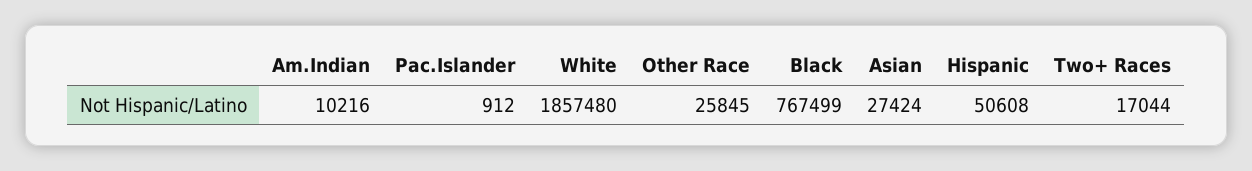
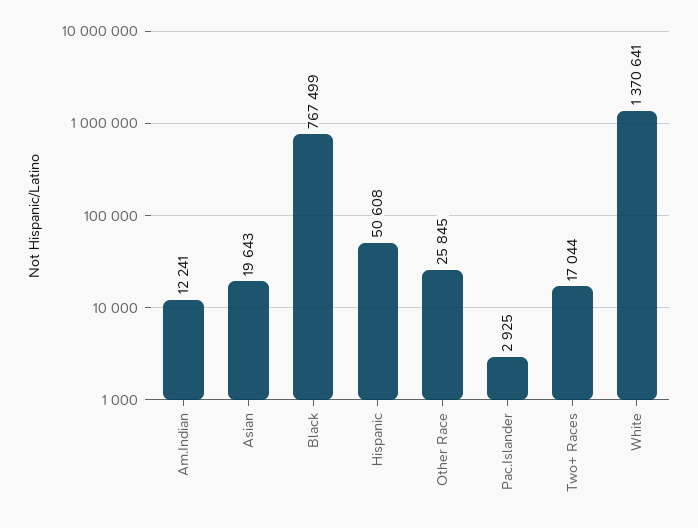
Am.Indian: 10216 -> 12241
Pac.Islander: 912 -> 2925
White: 1857480 -> 1370641
Asian: 27424 -> 19643

